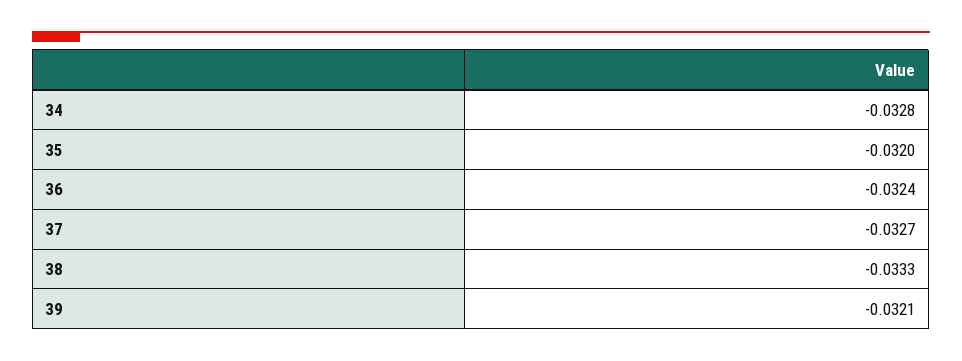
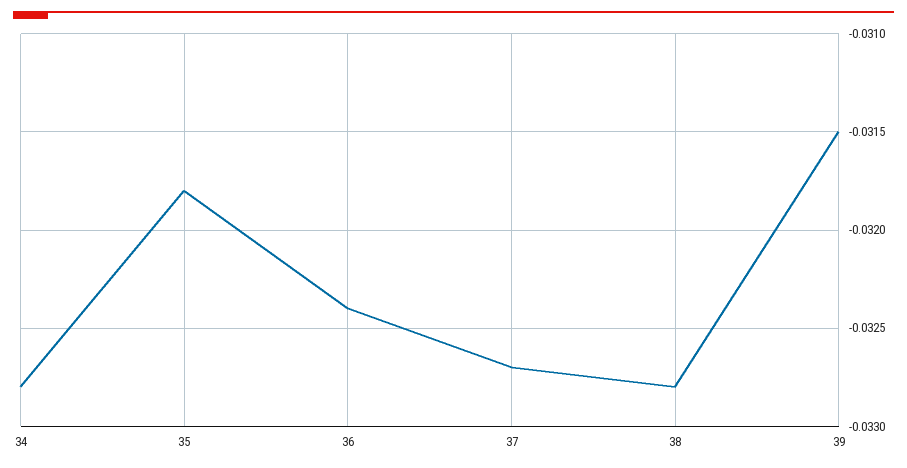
35: -0.032 -> -0.0318
38: -0.0333 -> -0.0328
39: -0.0321 -> -0.0315

